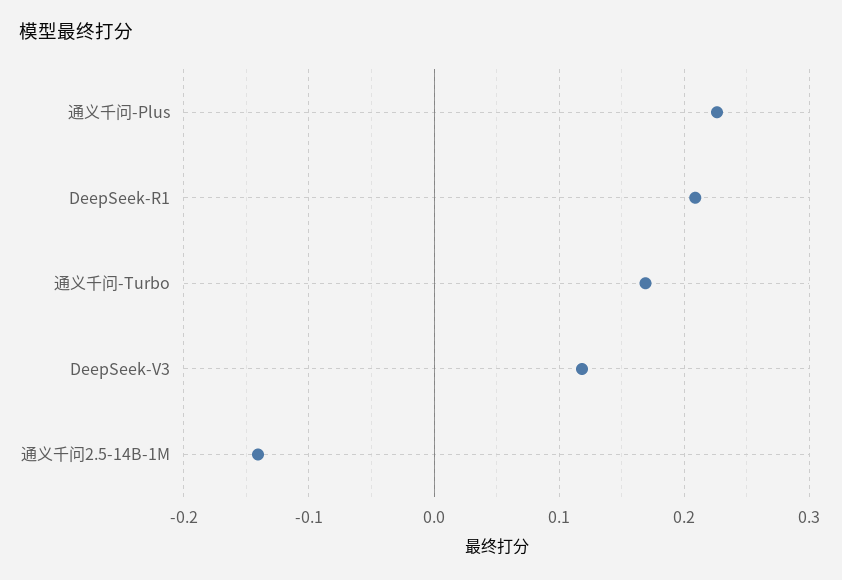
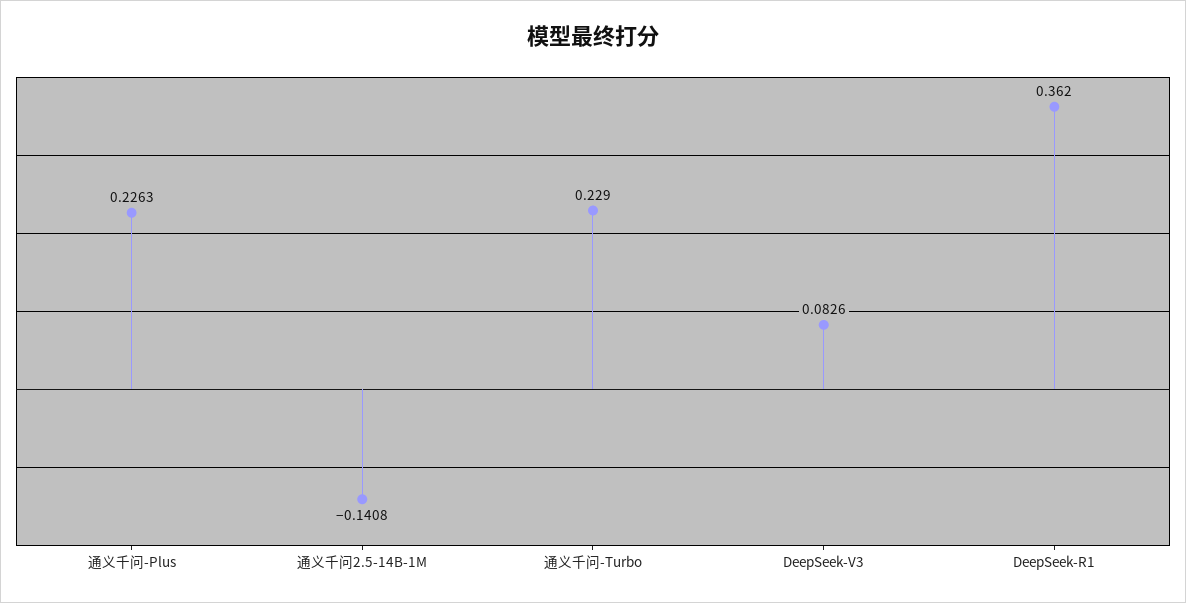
DeepSeek-R1: 0.21 -> 0.362
通义千问-Turbo: 0.17 -> 0.229
DeepSeek-V3: 0.12 -> 0.0826

